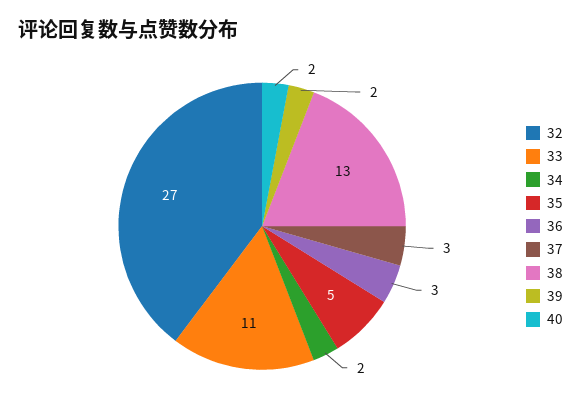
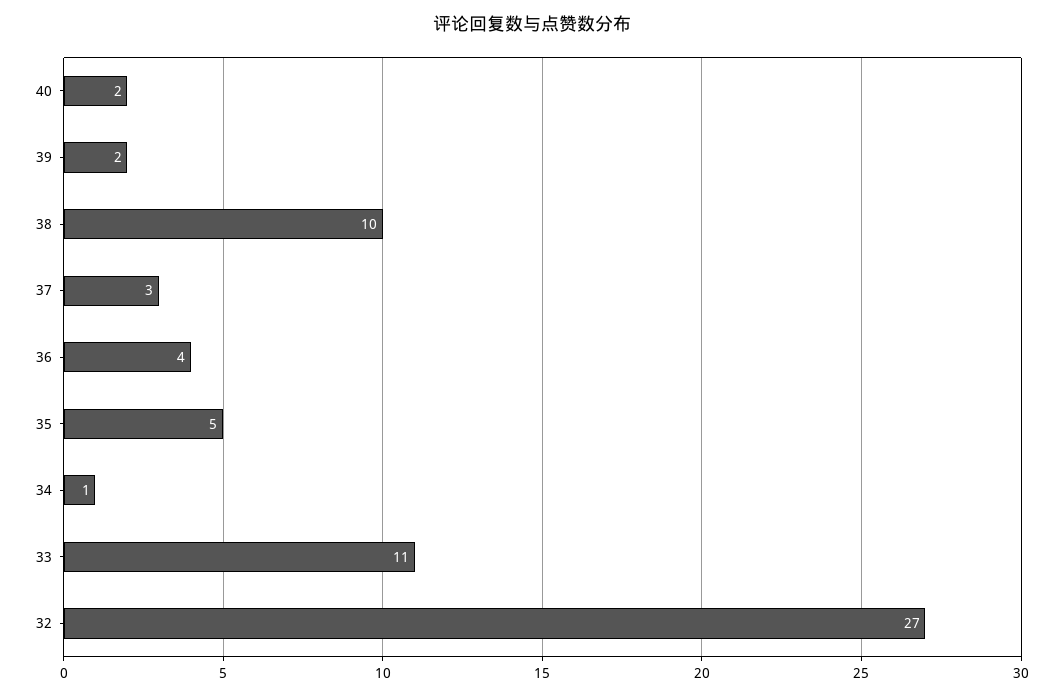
34: 2 -> 1
36: 3 -> 4
38: 13 -> 10

